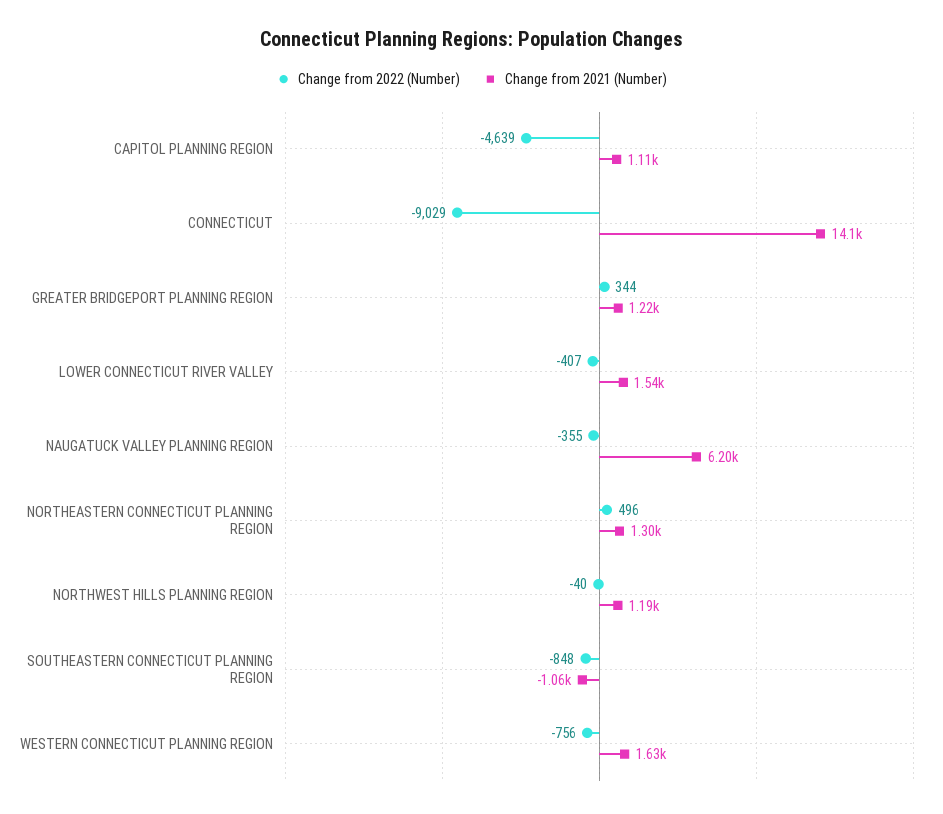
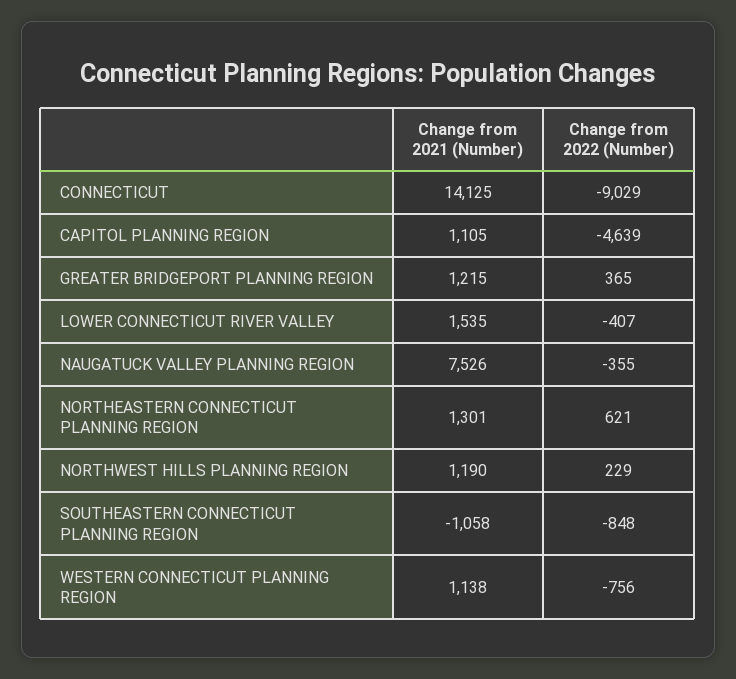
Change from 2022 (Number), GREATER BRIDGEPORT PLANNING REGION: 344 -> 365
Change from 2021 (Number), NAUGATUCK VALLEY PLANNING REGION: 6200 -> 7526
Change from 2022 (Number), NORTHEASTERN CONNECTICUT PLANNING REGION: 496 -> 621
Change from 2022 (Number), NORTHWEST HILLS PLANNING REGION: -40 -> 229
Change from 2021 (Number), WESTERN CONNECTICUT PLANNING REGION: 1630 -> 1138

